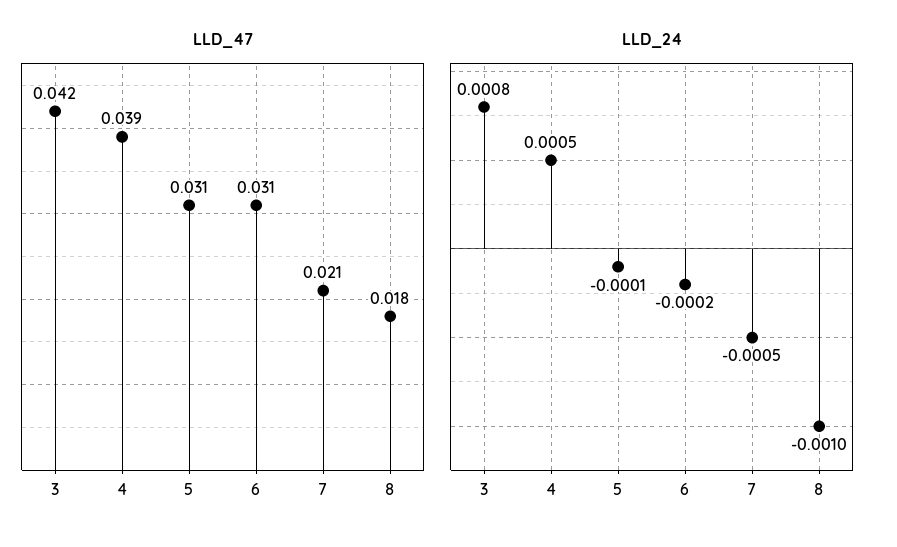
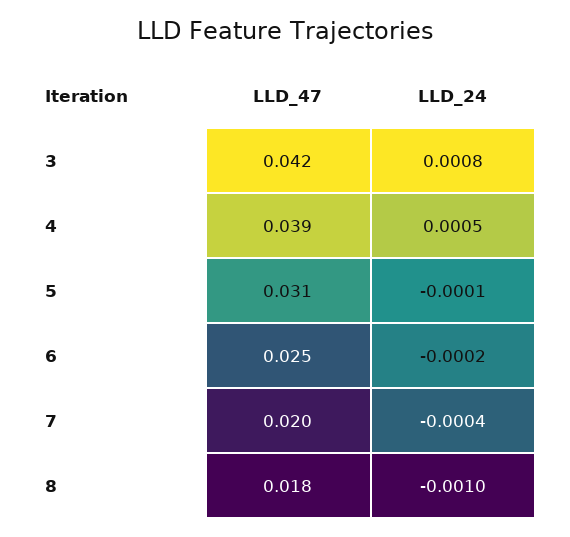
LLD_47, 6: 0.031 -> 0.025
LLD_47, 7: 0.021 -> 0.02
LLD_24, 7: -0.0005 -> -0.0004

